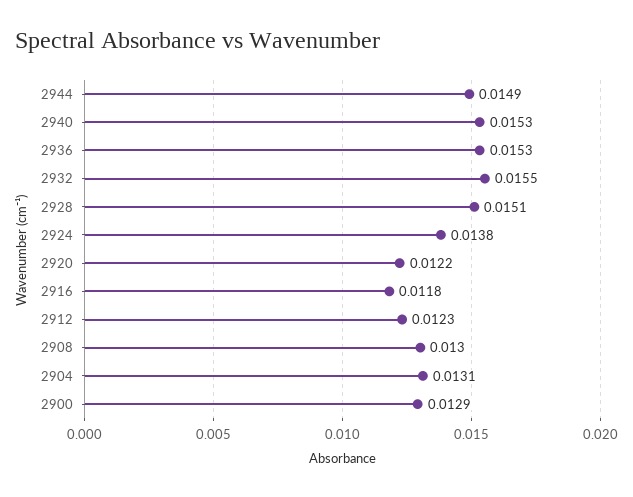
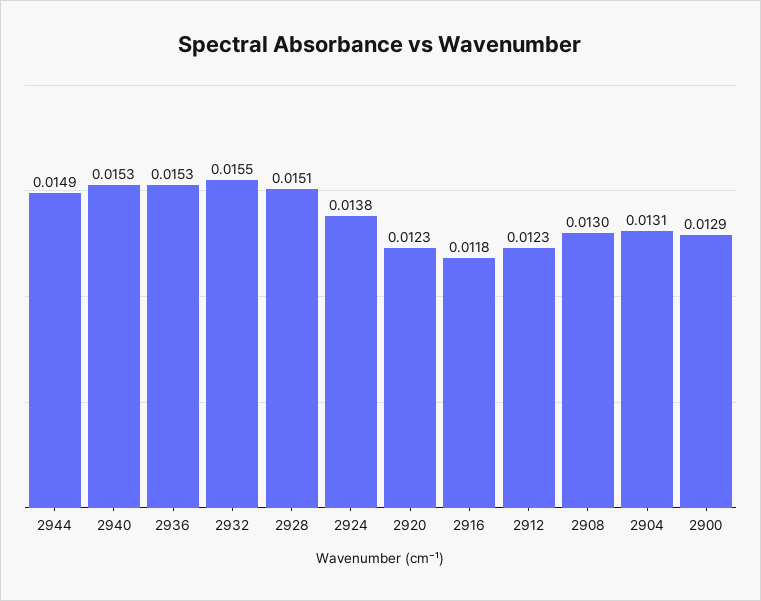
2920: 0.0122 -> 0.0123

